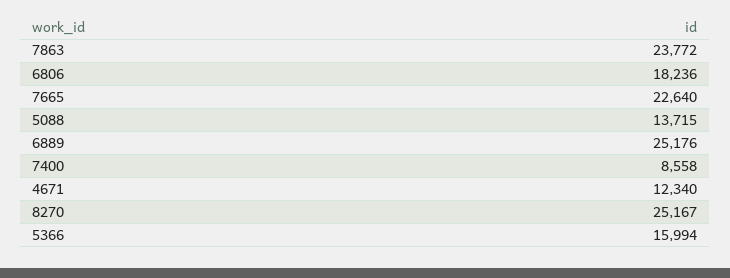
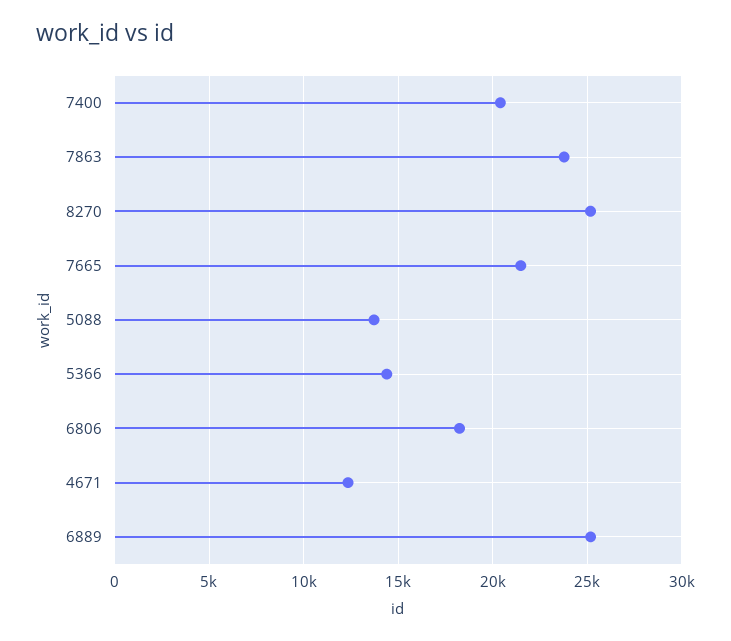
7665: 22640 -> 21500
7400: 8558 -> 20500
5366: 15994 -> 14500

